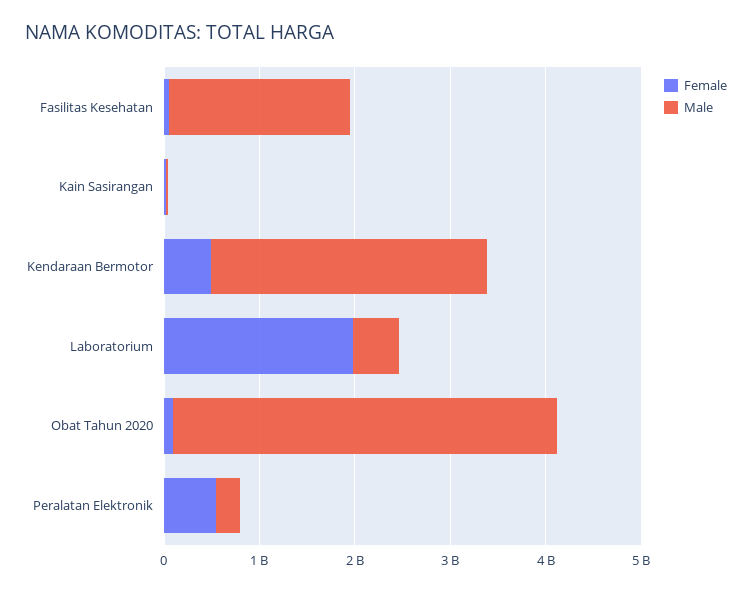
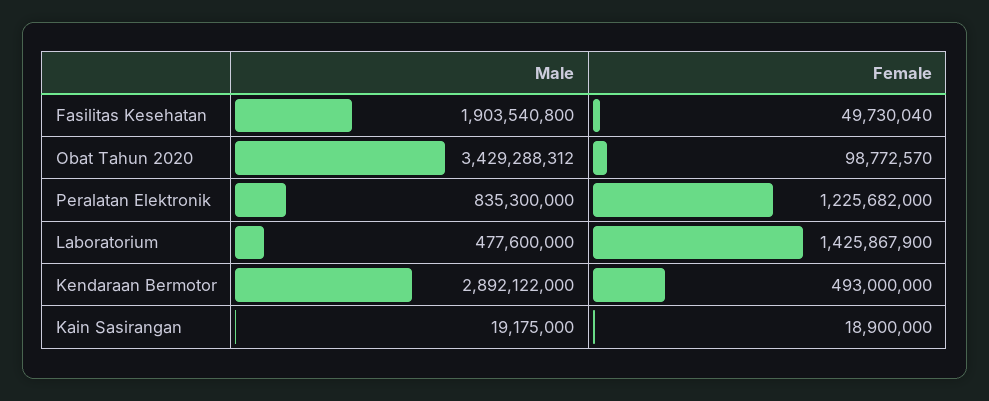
Female, Laboratorium: 2000000000 -> 1425867900
Male, Obat Tahun 2020: 4000000000 -> 3429288312
Female, Peralatan Elektronik: 600000000 -> 1225682000
Male, Peralatan Elektronik: 200000000 -> 835300000

